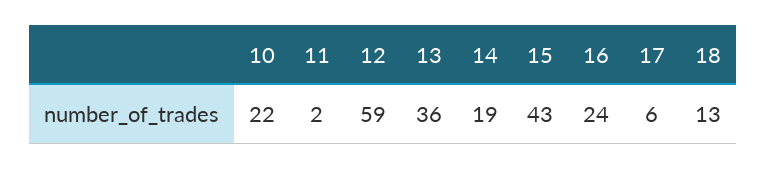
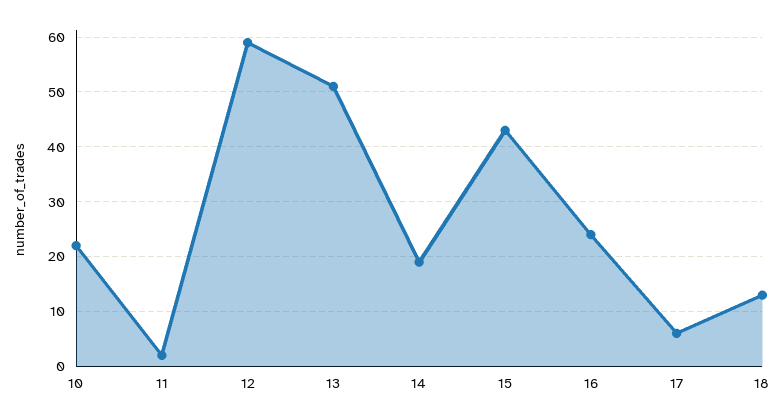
13: 36 -> 50

